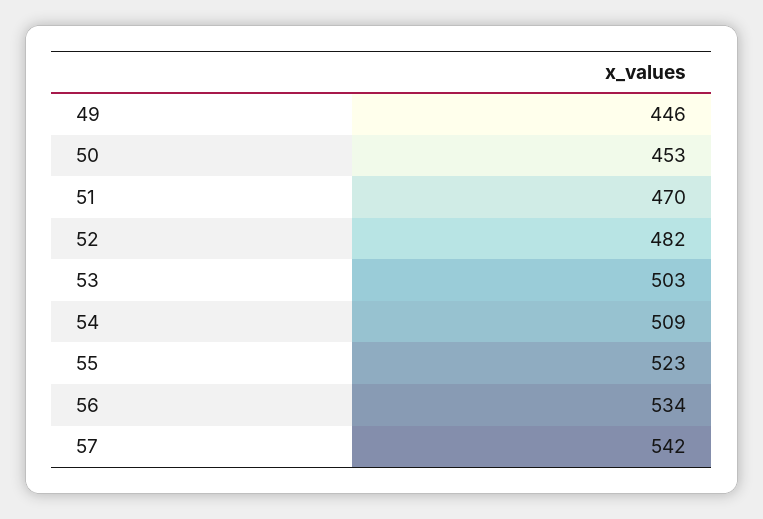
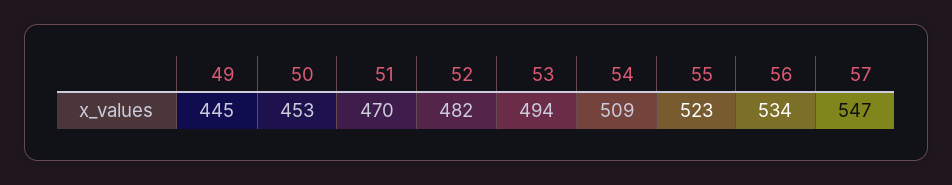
49: 446 -> 445
53: 503 -> 494
57: 542 -> 547

